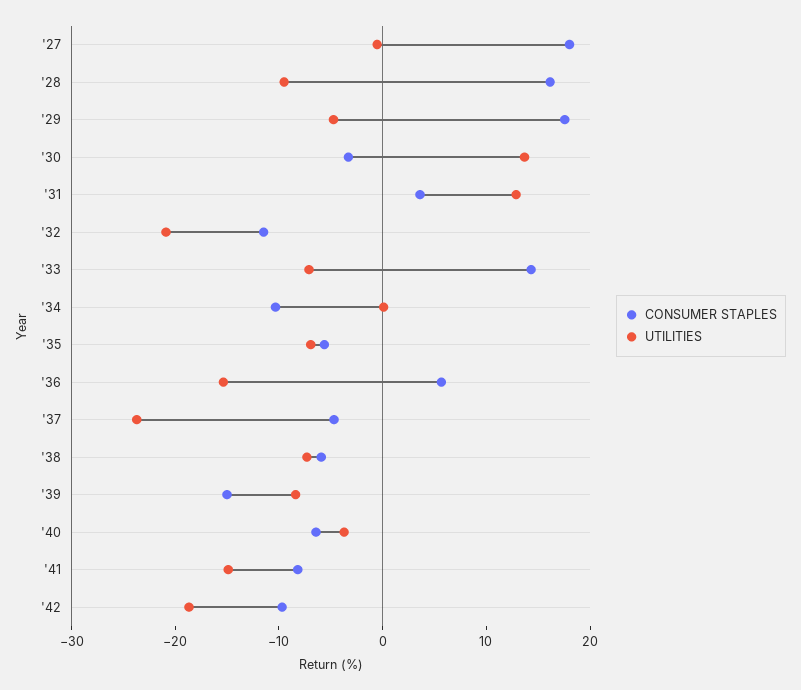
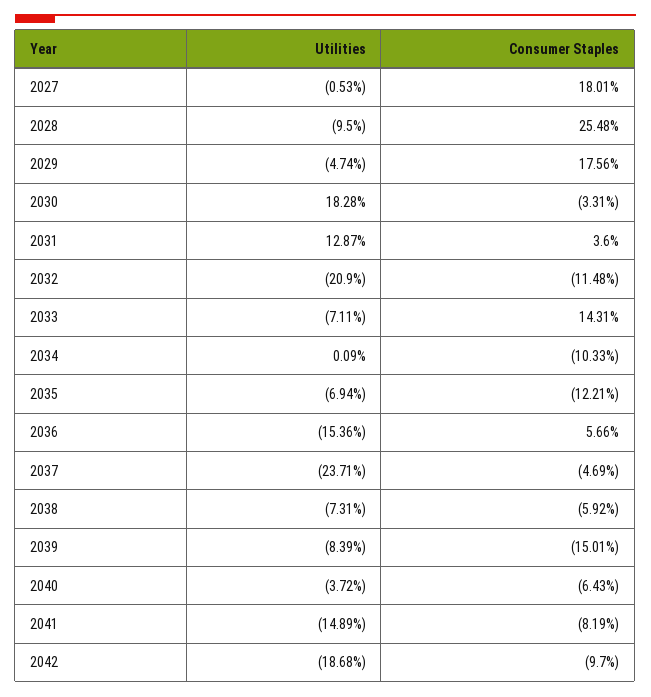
CONSUMER STAPLES, '28: 16 -> 25.48
UTILITIES, '30: 14 -> 18.28
CONSUMER STAPLES, '35: -6 -> -12.21

